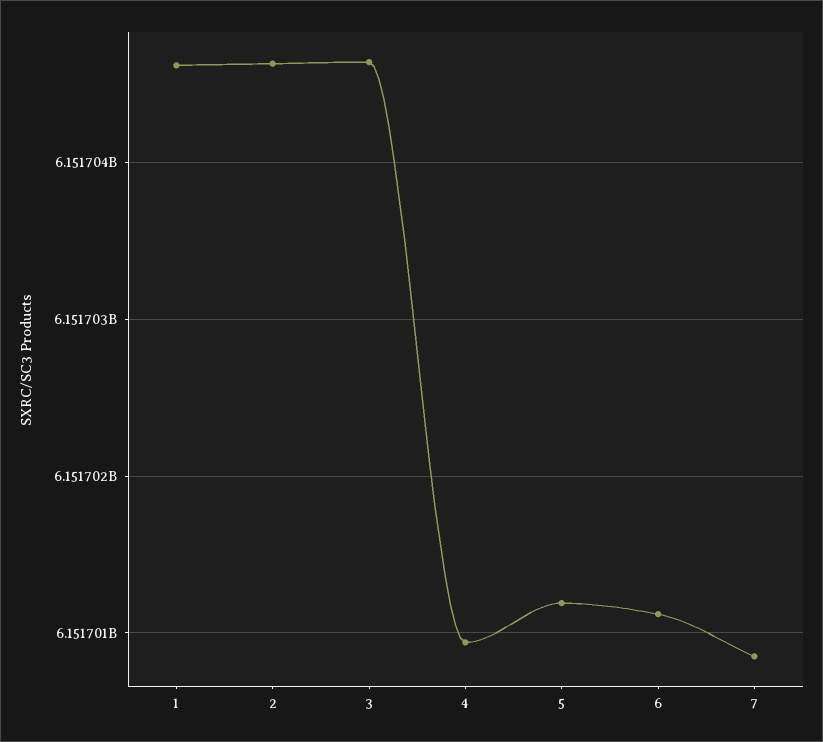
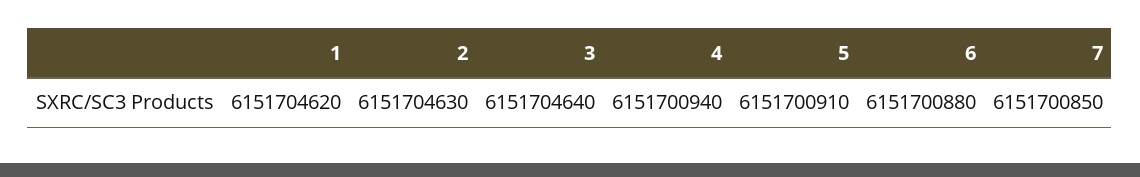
5: 6151701200 -> 6151700910
6: 6151701100 -> 6151700880

